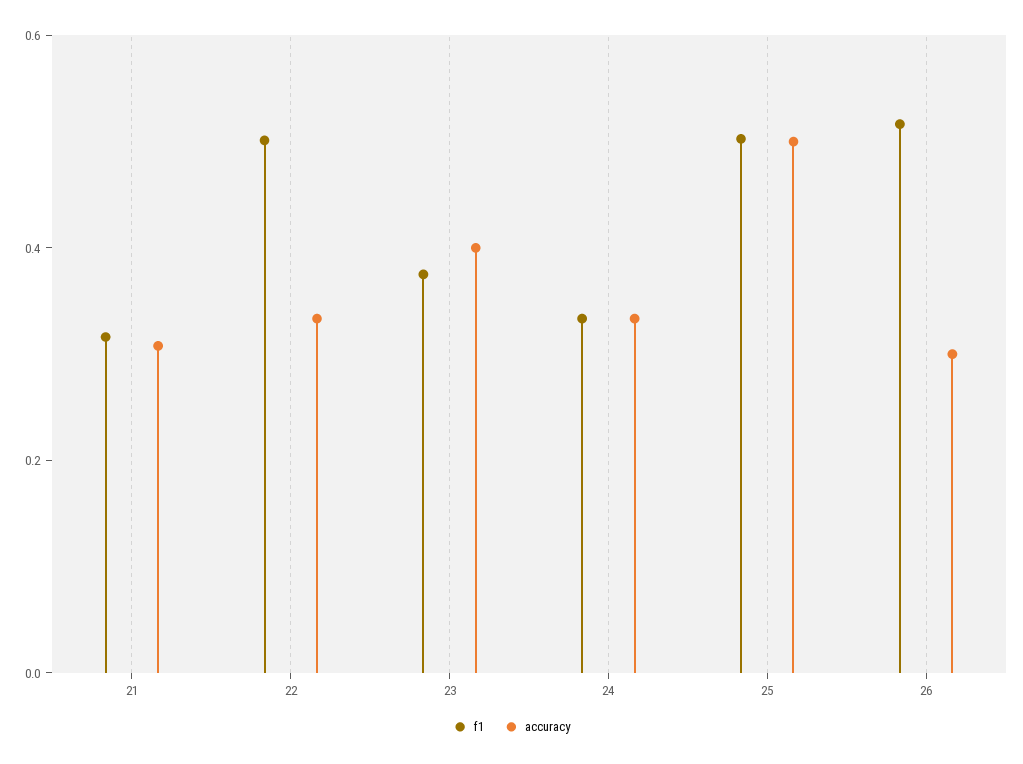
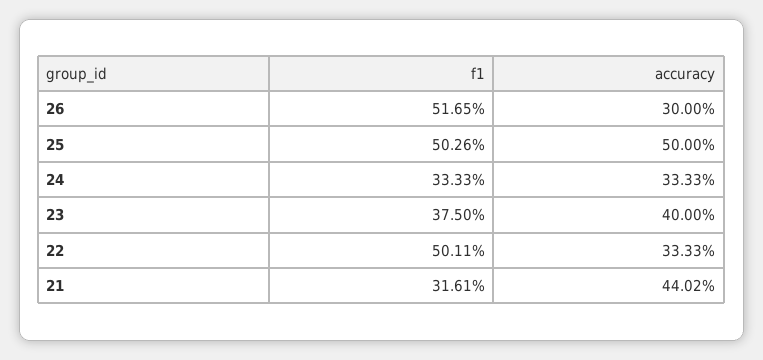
accuracy, 21: 0.3 -> 0.4402

